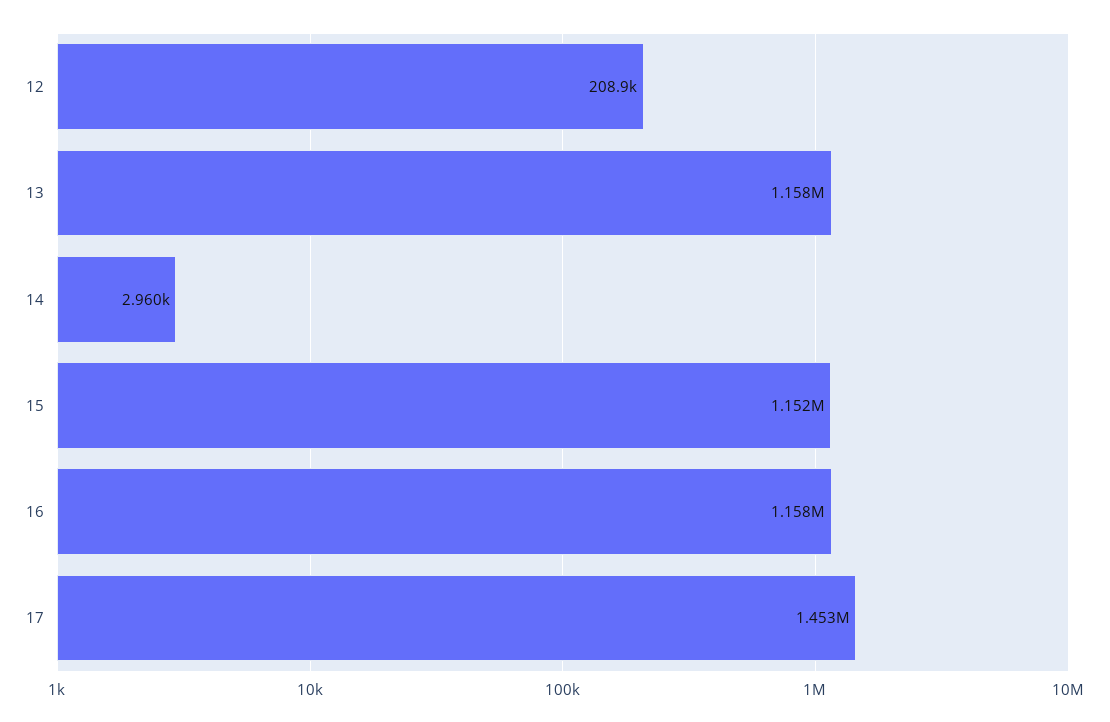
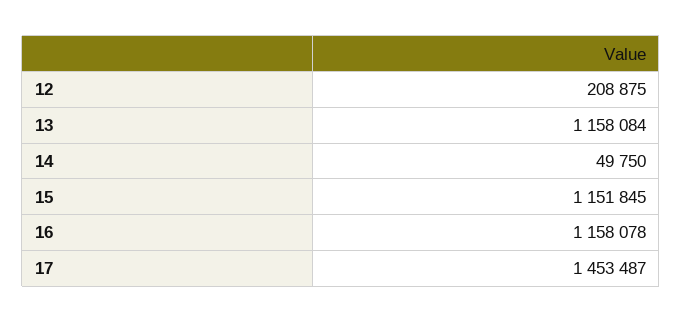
14: 2960 -> 49750

